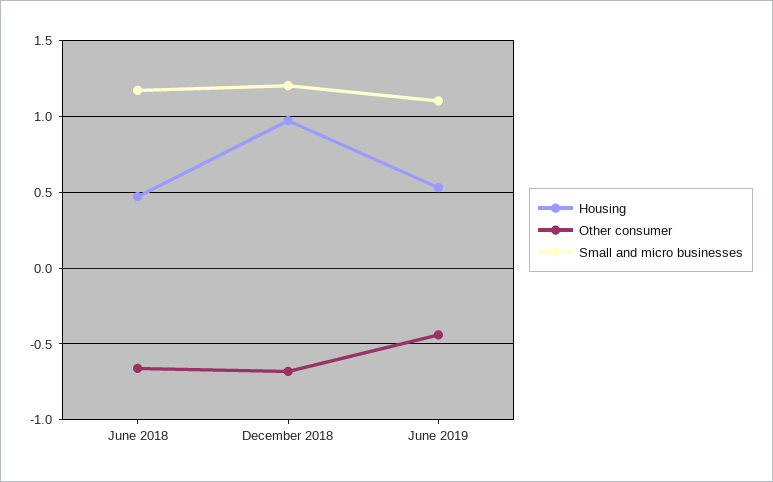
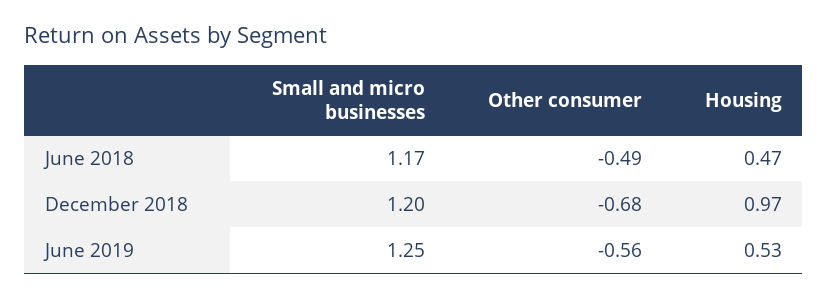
Other consumer, June 2018: -0.65 -> -0.49
Other consumer, June 2019: -0.45 -> -0.56
Small and micro businesses, June 2019: 1.1 -> 1.25

